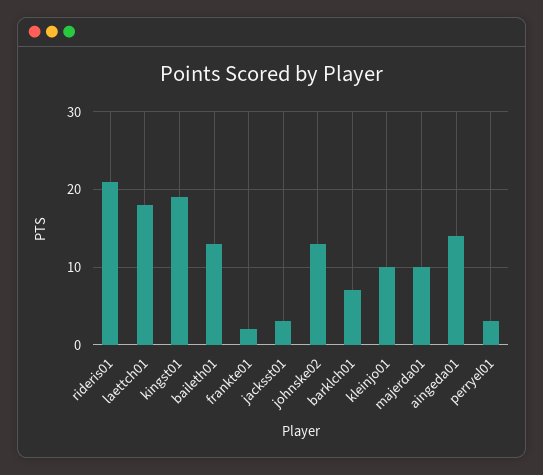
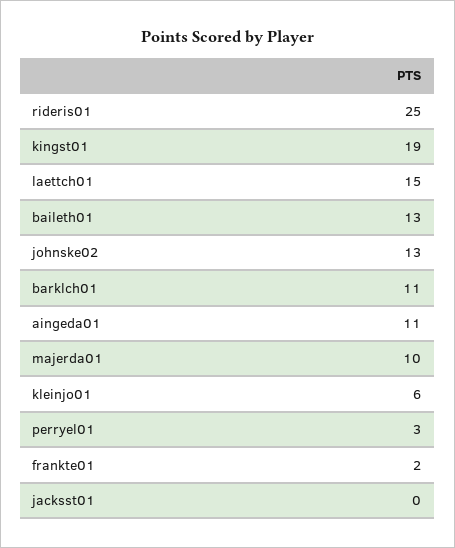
rideris01: 21 -> 25
laettch01: 18 -> 15
jacksst01: 3 -> 0
barklch01: 7 -> 11
kleinjo01: 10 -> 6
aingeda01: 14 -> 11

